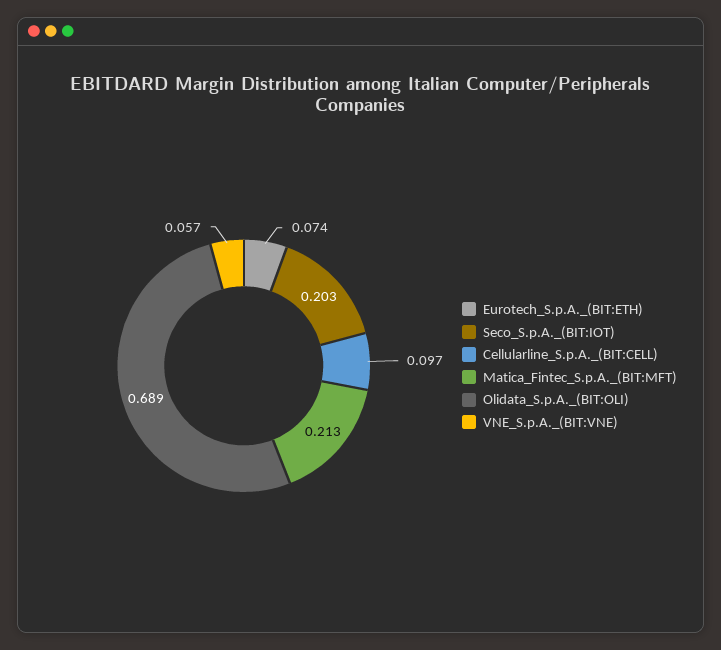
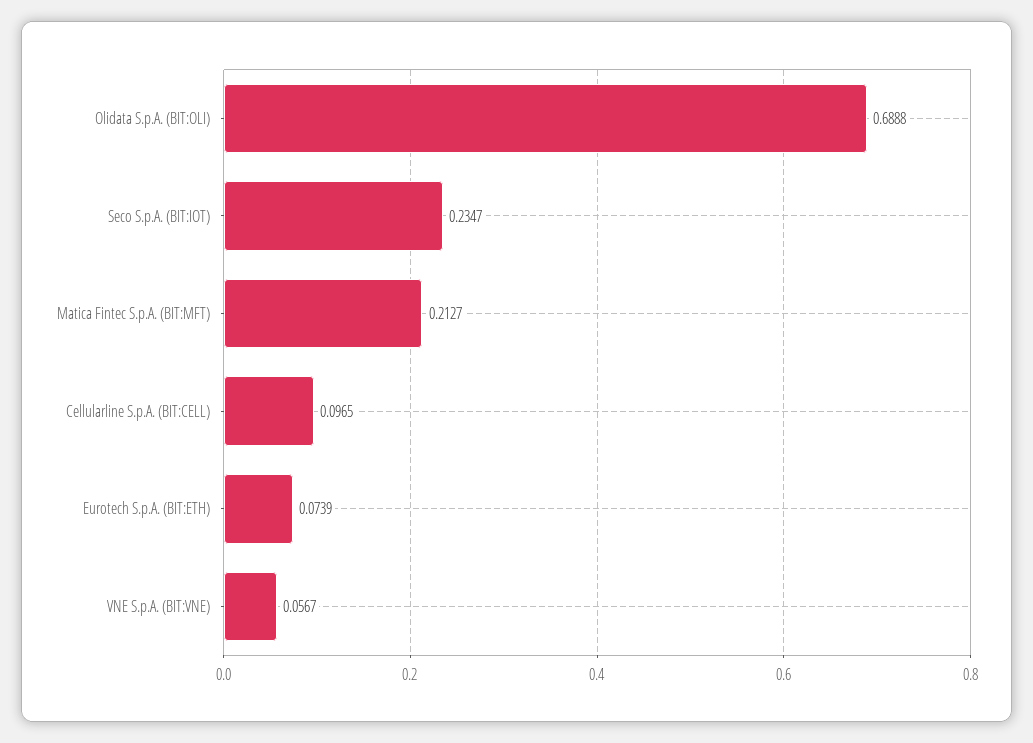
Seco_S.p.A._(BIT:IOT): 0.203 -> 0.2347

